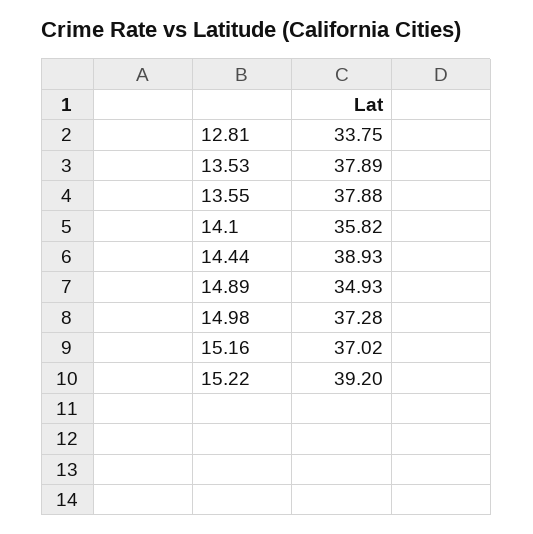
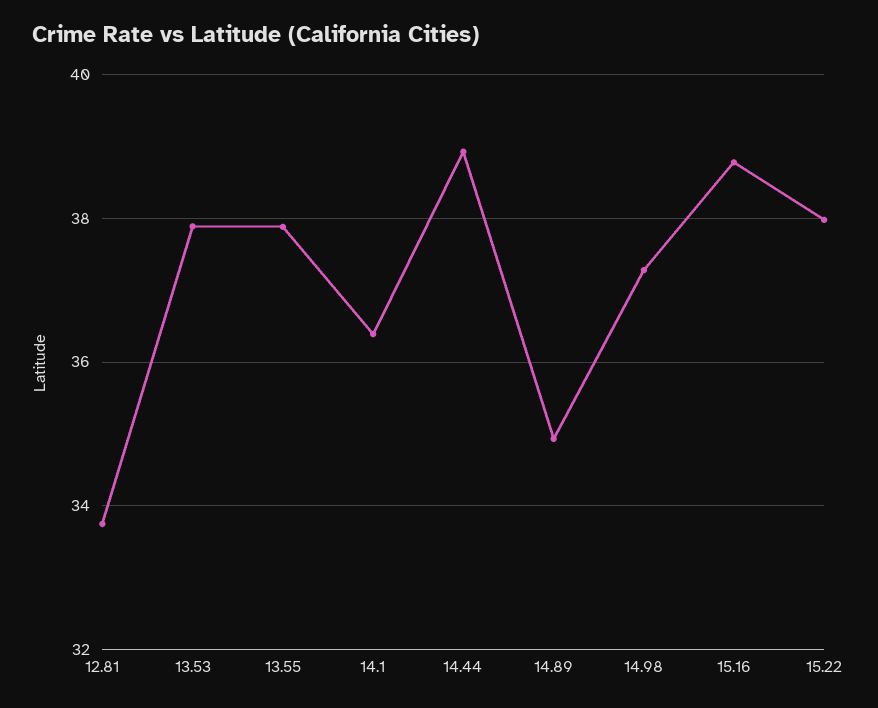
14.1: 35.82 -> 36.4
15.16: 37.02 -> 38.8
15.22: 39.2 -> 38

